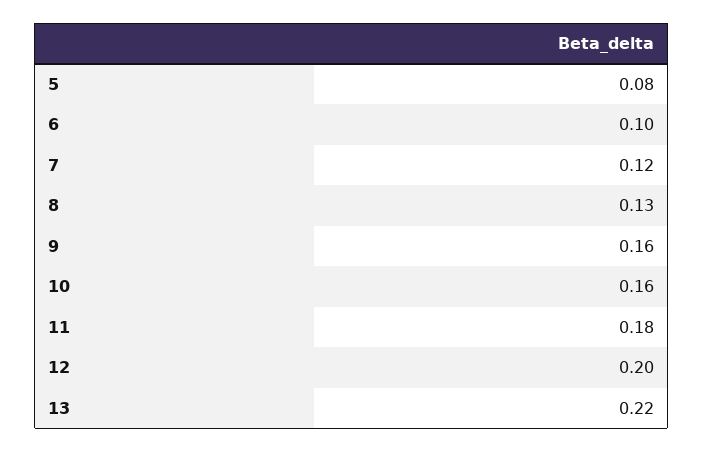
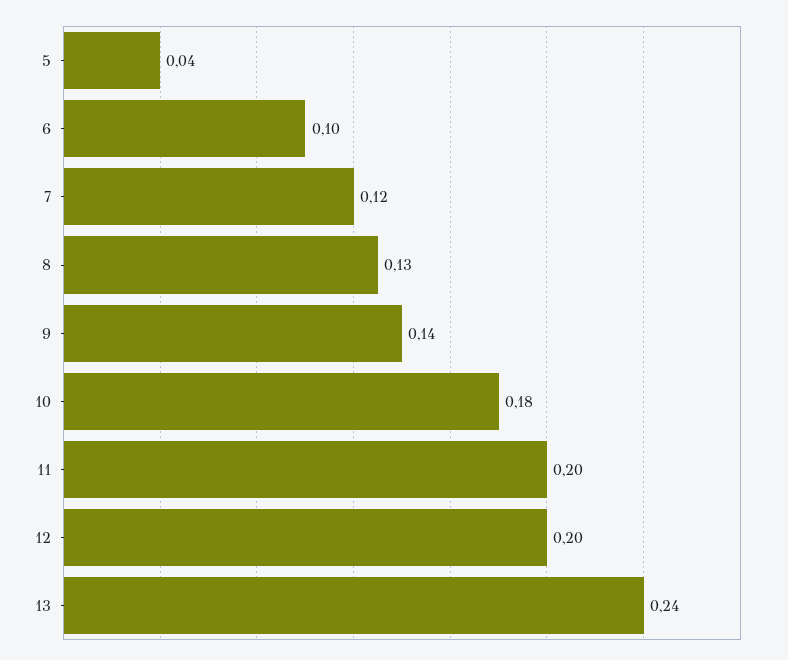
5: 0.08 -> 0.04
9: 0.16 -> 0.14
10: 0.16 -> 0.18
11: 0.18 -> 0.2
13: 0.22 -> 0.24

